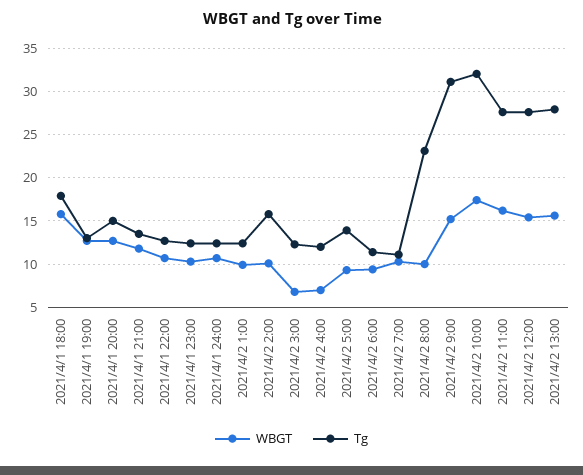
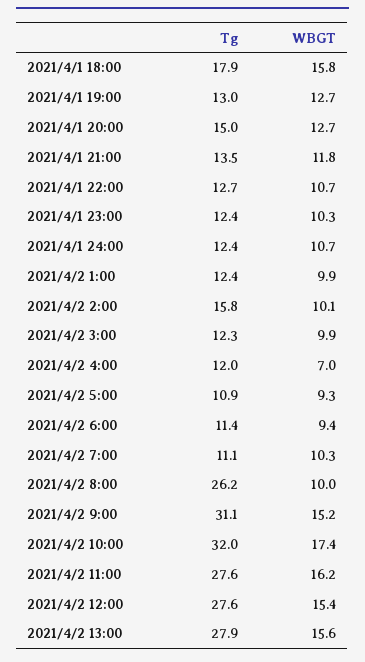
WBGT, 2021/4/2 3:00: 7 -> 9.9
Tg, 2021/4/2 5:00: 14 -> 10.9
Tg, 2021/4/2 8:00: 23 -> 26.2

